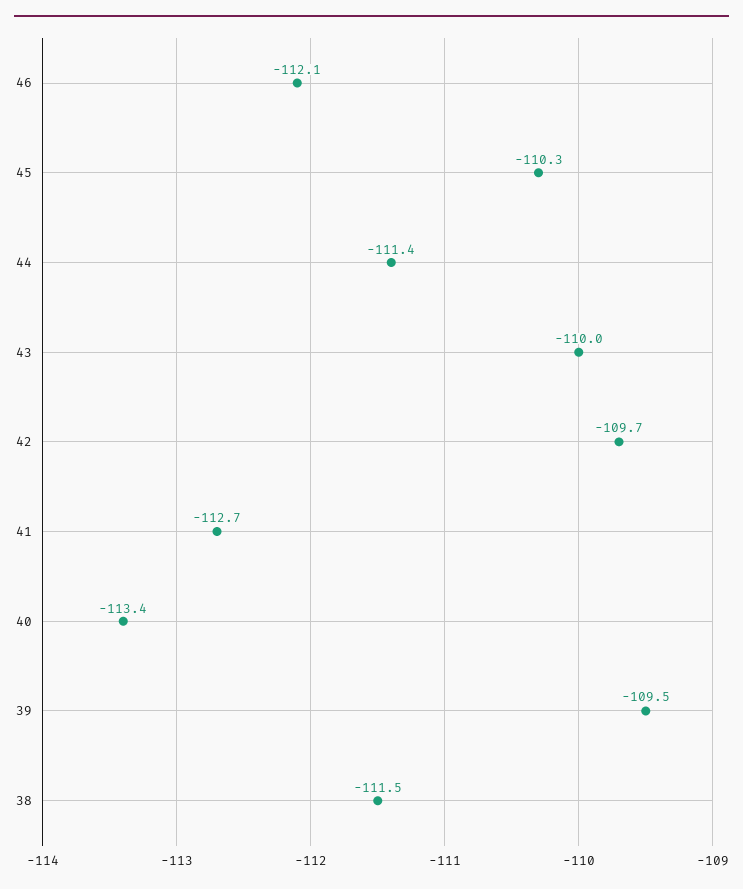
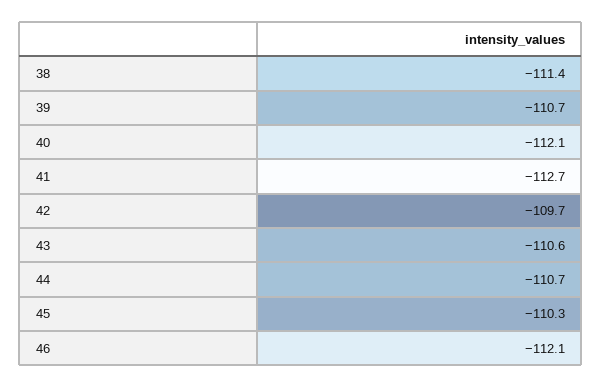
44: -111.4 -> -110.7
43: -110 -> -110.6
40: -113.4 -> -112.1
39: -109.5 -> -110.7
38: -111.5 -> -111.4

